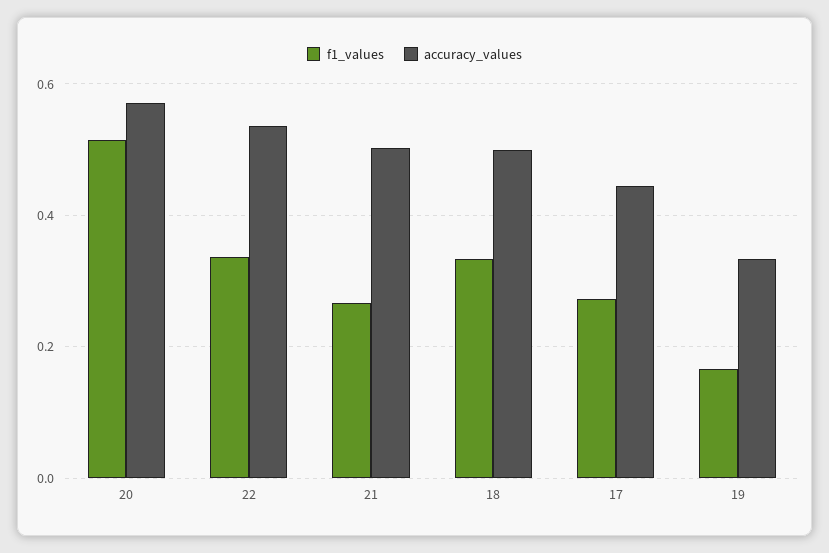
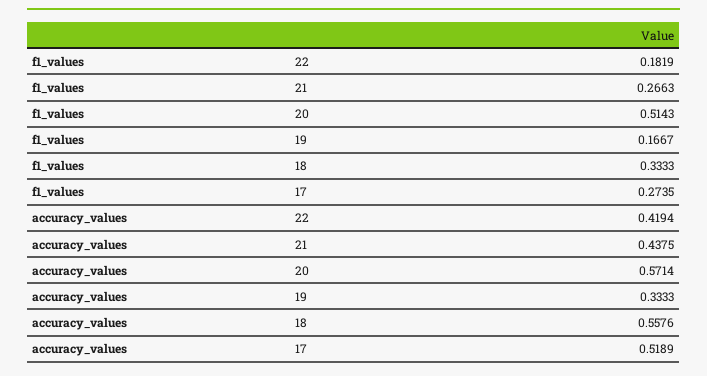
f1_values, 22: 0.34 -> 0.1819
accuracy_values, 22: 0.54 -> 0.4194
accuracy_values, 21: 0.5 -> 0.4375
accuracy_values, 18: 0.5 -> 0.5576
accuracy_values, 17: 0.44 -> 0.5189

